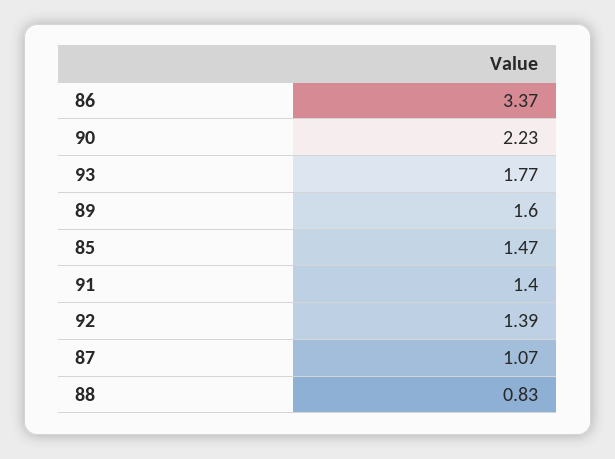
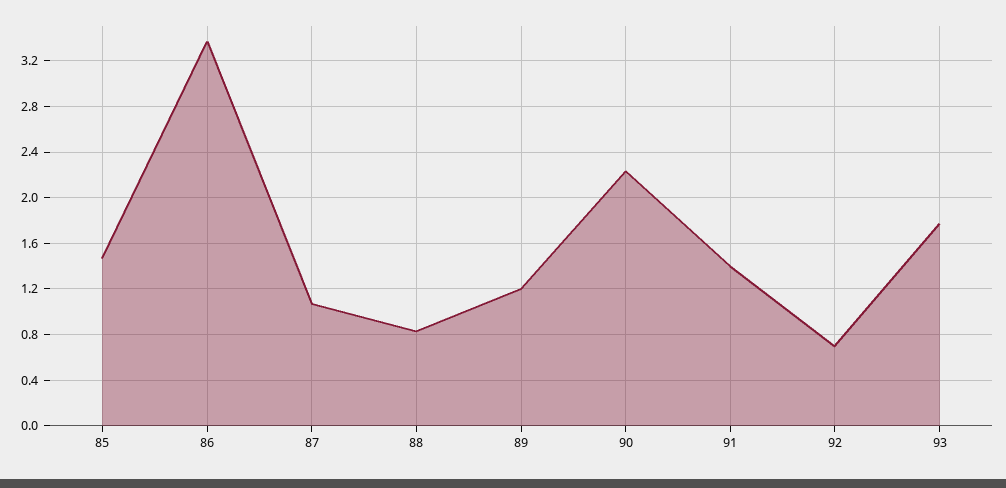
89: 1.6 -> 1.2
92: 1.39 -> 0.7

